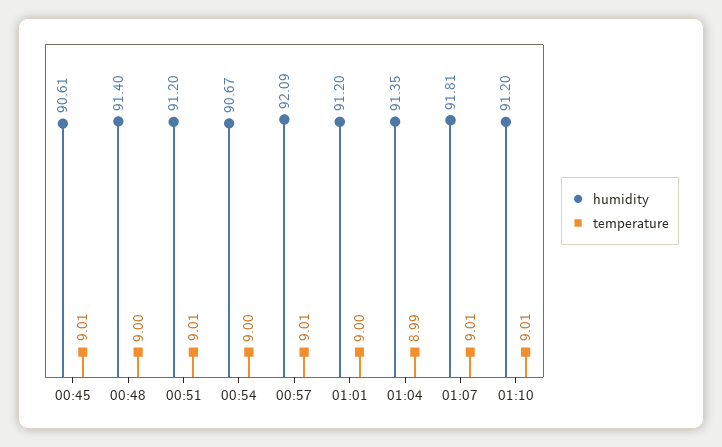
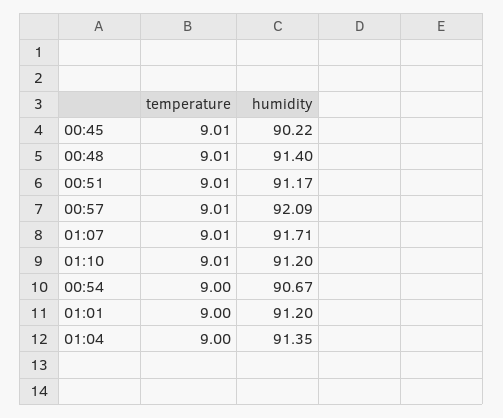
humidity, 00:45: 90.61 -> 90.22
temperature, 00:48: 9 -> 9.01
humidity, 00:51: 91.2 -> 91.17
temperature, 01:04: 8.99 -> 9
humidity, 01:07: 91.81 -> 91.71

